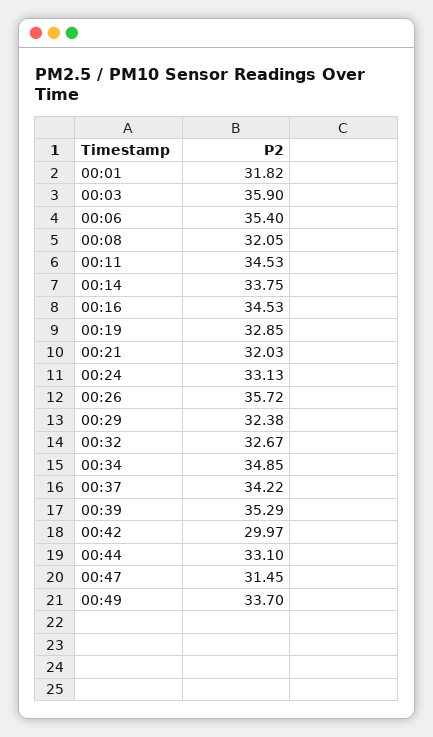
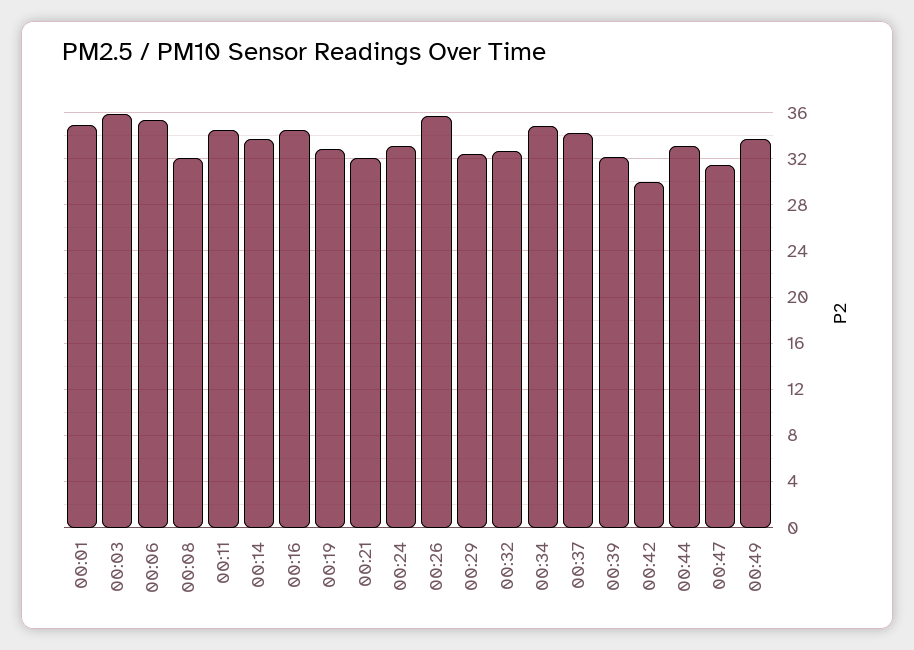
00:01: 31.82 -> 35
00:39: 35.29 -> 32

